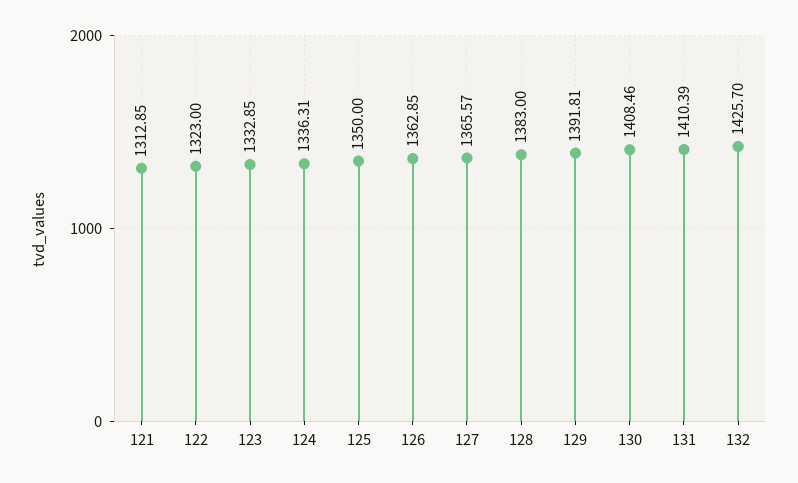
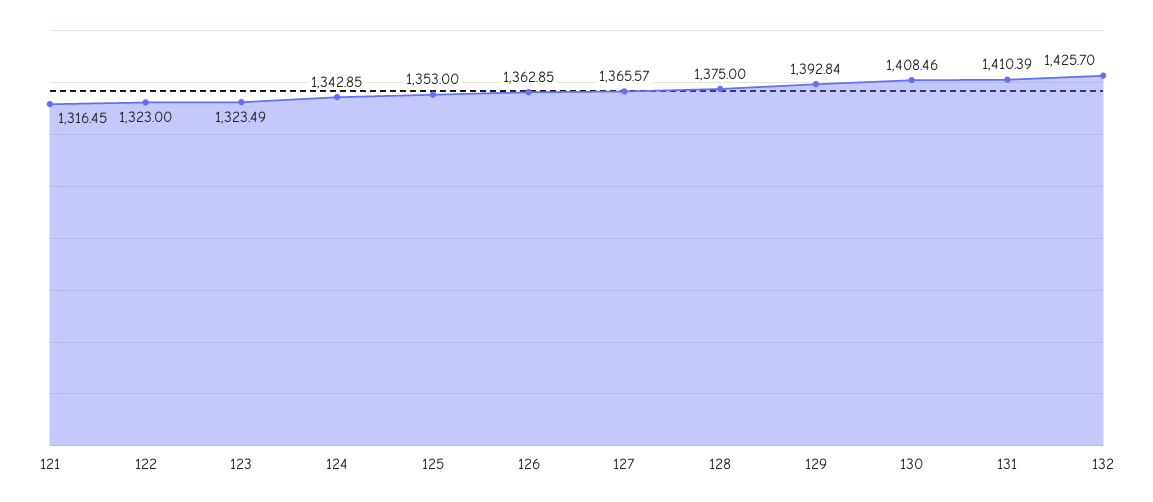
121: 1312.85 -> 1316.45
123: 1332.85 -> 1323.49
124: 1336.31 -> 1342.85
125: 1350 -> 1353
128: 1383 -> 1375
129: 1391.81 -> 1392.84

